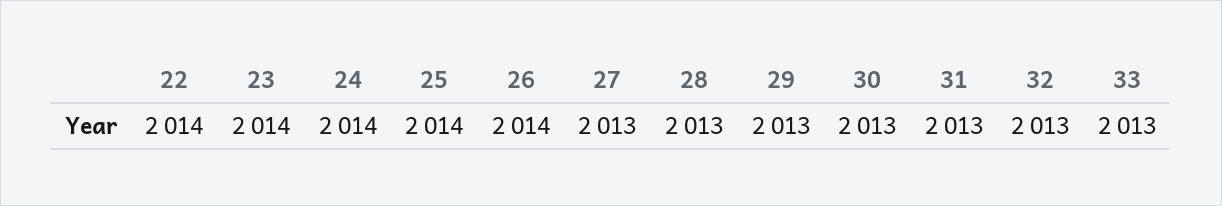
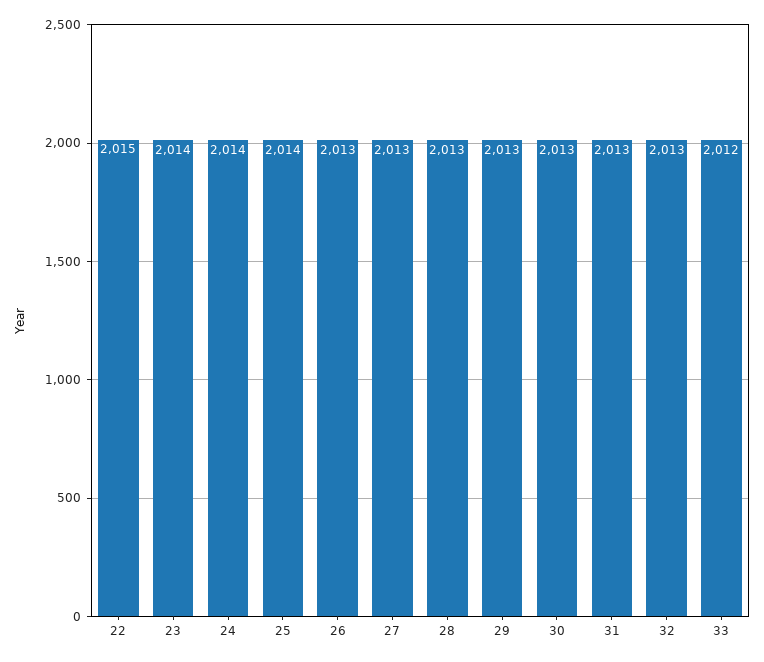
22: 2014 -> 2015
26: 2014 -> 2013
33: 2013 -> 2012

